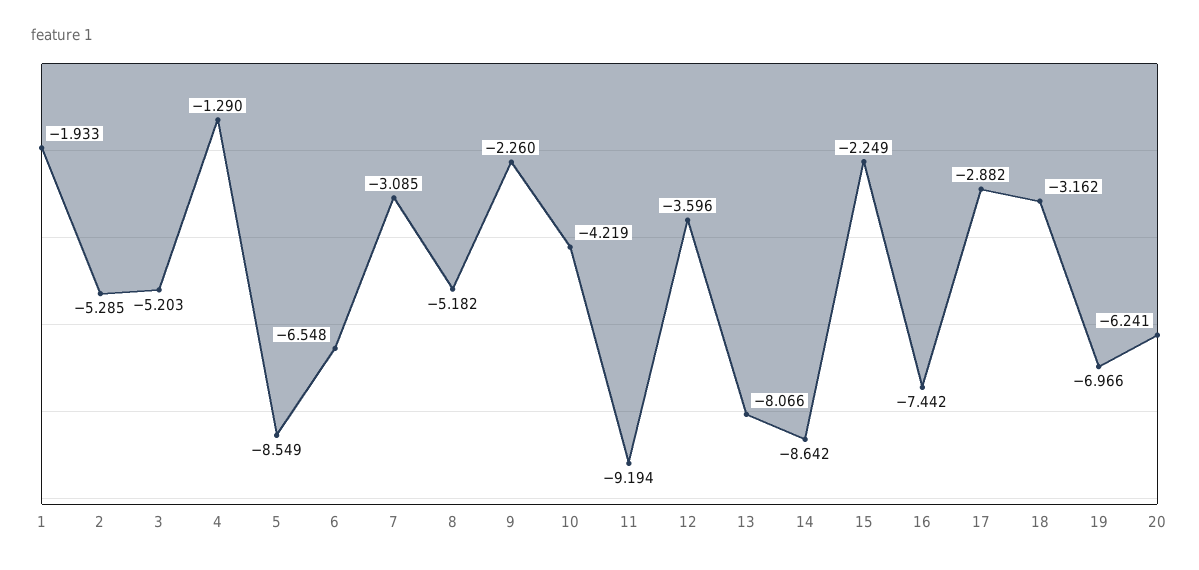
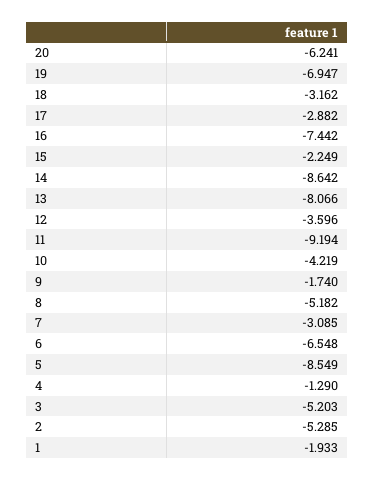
9: -2.26 -> -1.74
19: -6.966 -> -6.947

